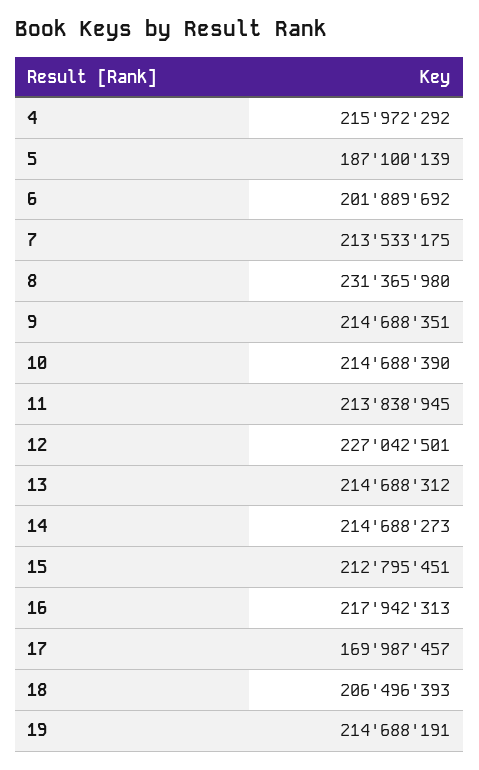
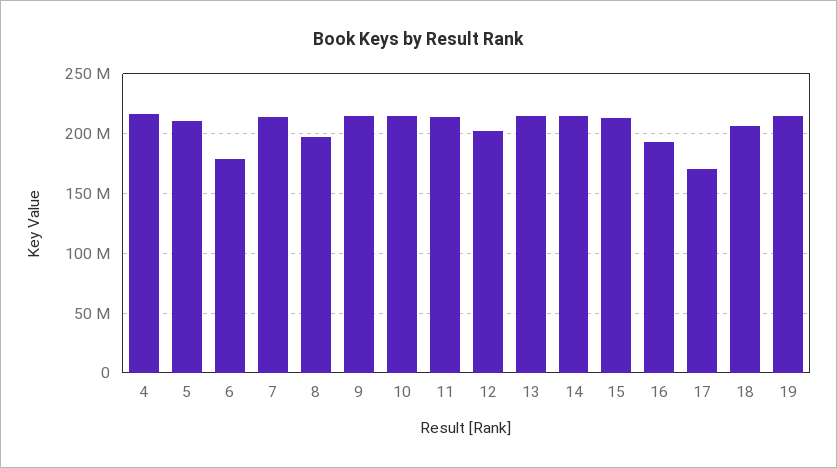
5: 187100139 -> 210000000
6: 201889692 -> 180000000
8: 231365980 -> 200000000
12: 227042501 -> 200000000
16: 217942313 -> 190000000

